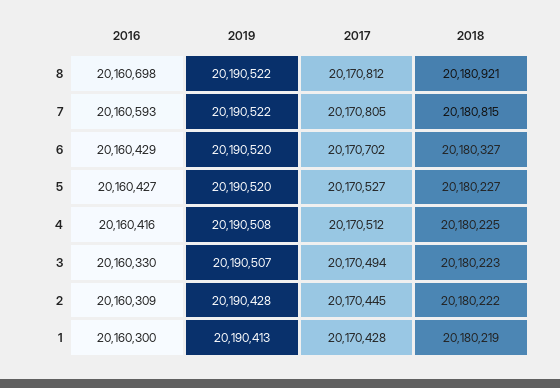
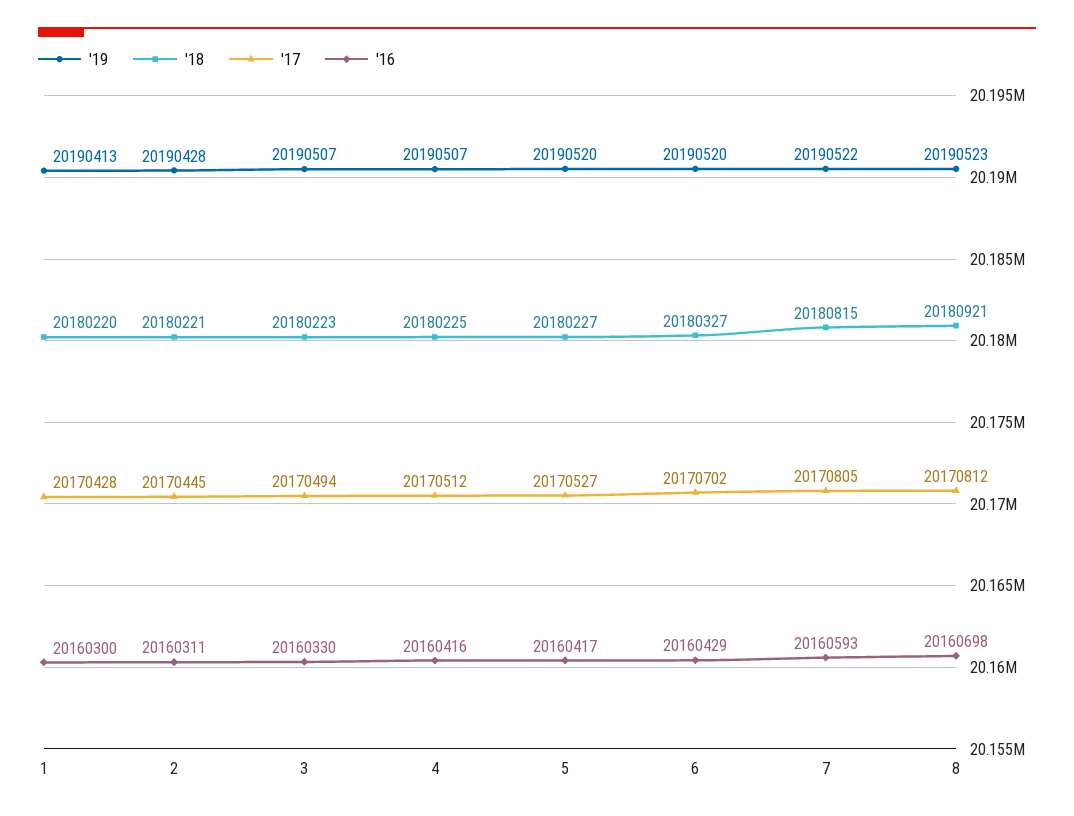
2019, 8: 20190522 -> 20190523
2016, 5: 20160427 -> 20160417
2019, 4: 20190508 -> 20190507
2016, 2: 20160309 -> 20160311
2018, 2: 20180222 -> 20180221
2018, 1: 20180219 -> 20180220

